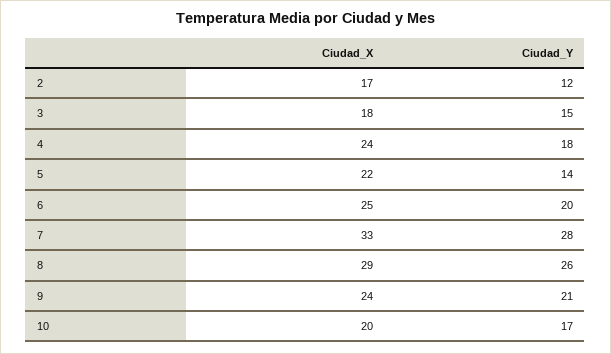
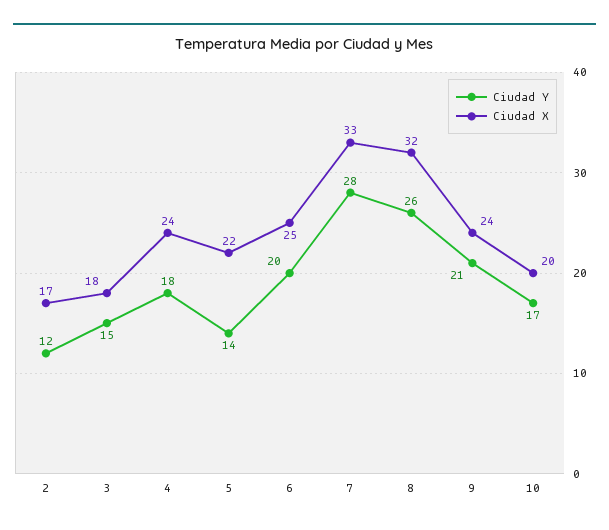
Ciudad_X, 8: 29 -> 32

